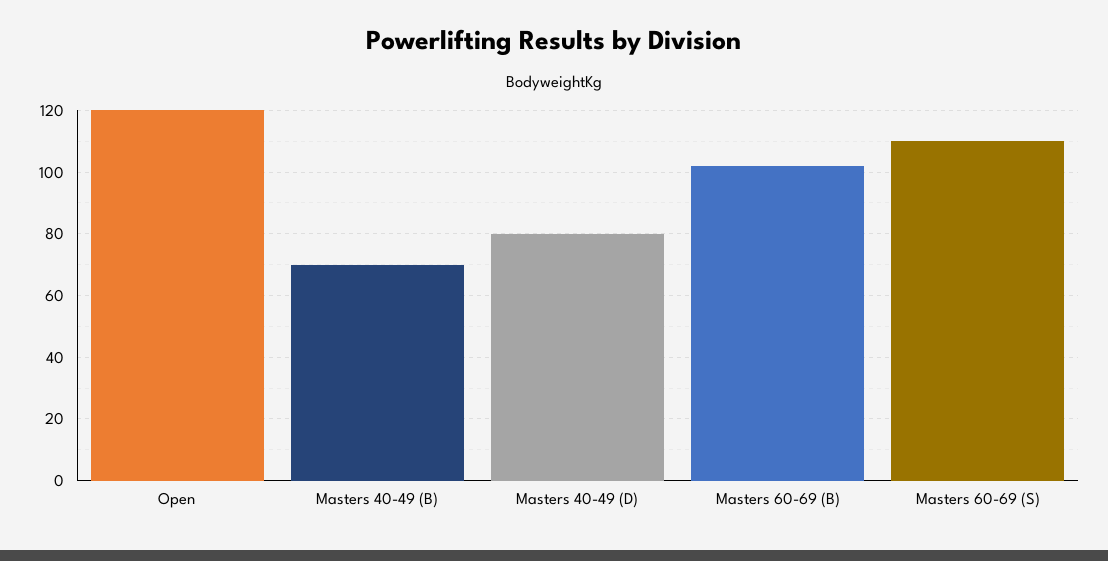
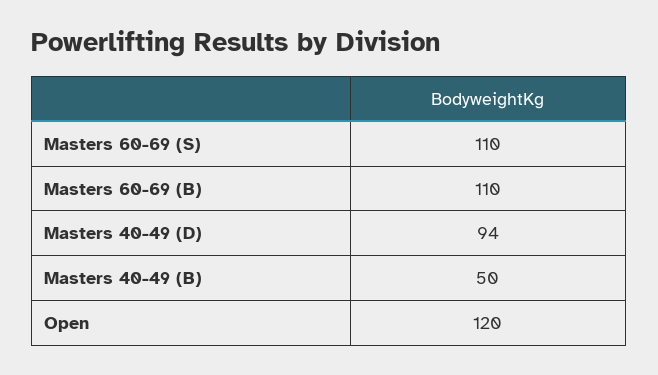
Masters 40-49 (B): 70 -> 50
Masters 40-49 (D): 80 -> 94
Masters 60-69 (B): 102 -> 110

